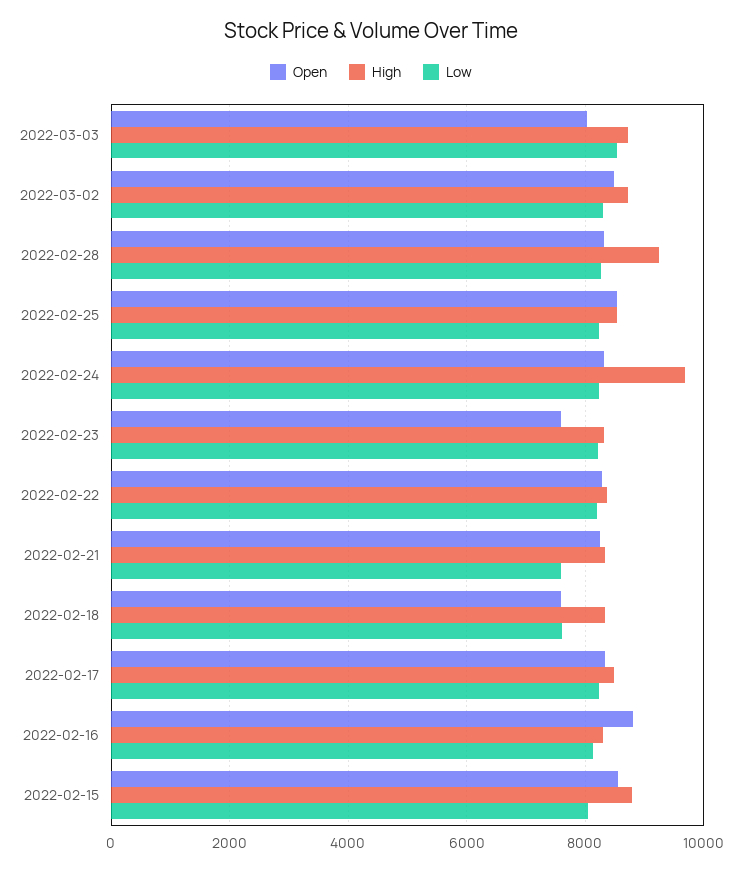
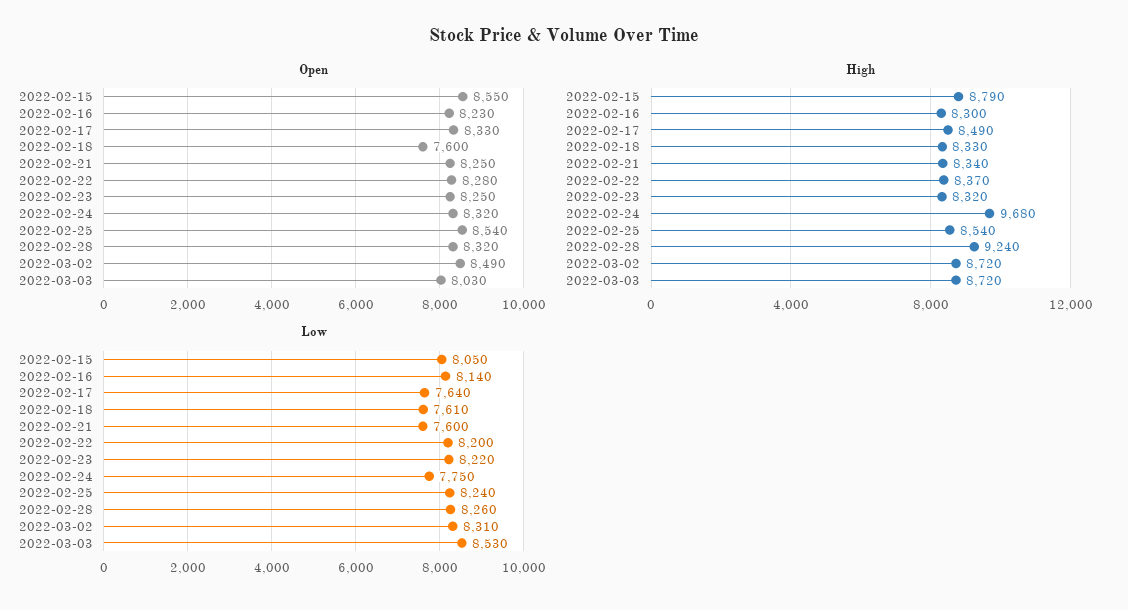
Low, 2022-02-24: 8200 -> 7750
Open, 2022-02-23: 7600 -> 8250
Low, 2022-02-17: 8200 -> 7640
Open, 2022-02-16: 8800 -> 8230

